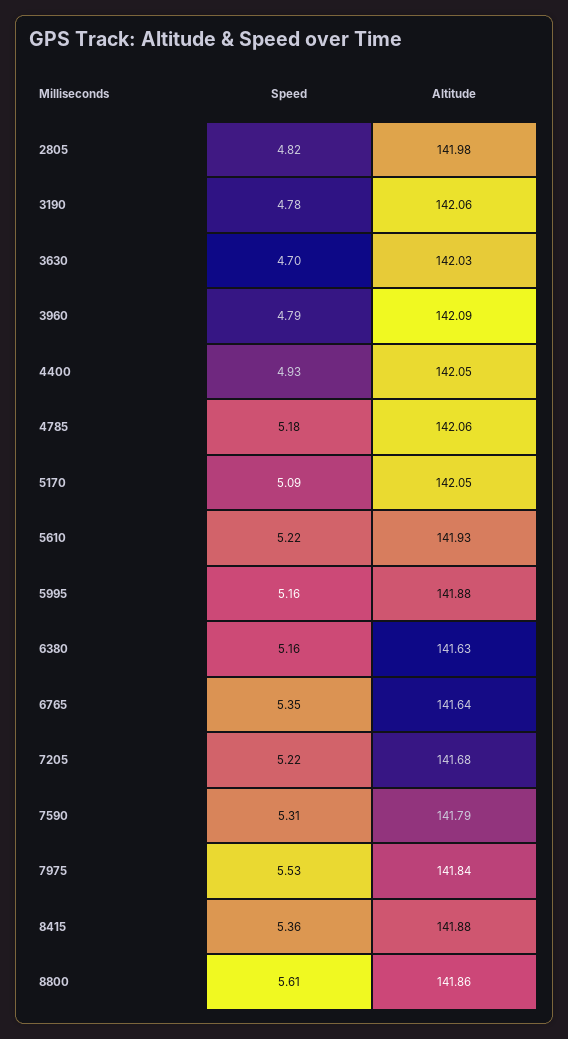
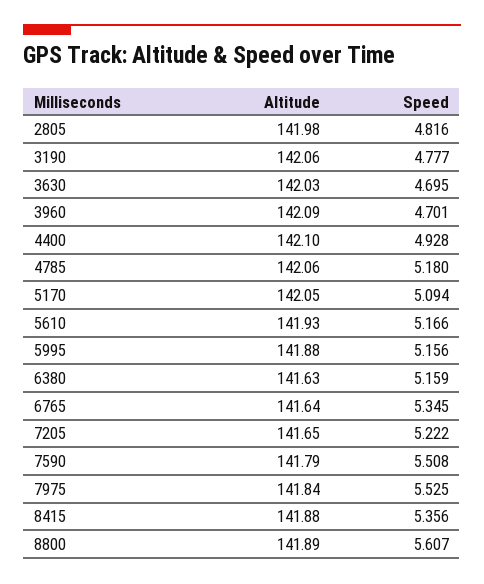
Speed, 3960: 4.79 -> 4.701
Altitude, 4400: 142.05 -> 142.1
Speed, 5610: 5.22 -> 5.166
Altitude, 7205: 141.68 -> 141.65
Speed, 7590: 5.31 -> 5.508
Altitude, 8800: 141.86 -> 141.89

